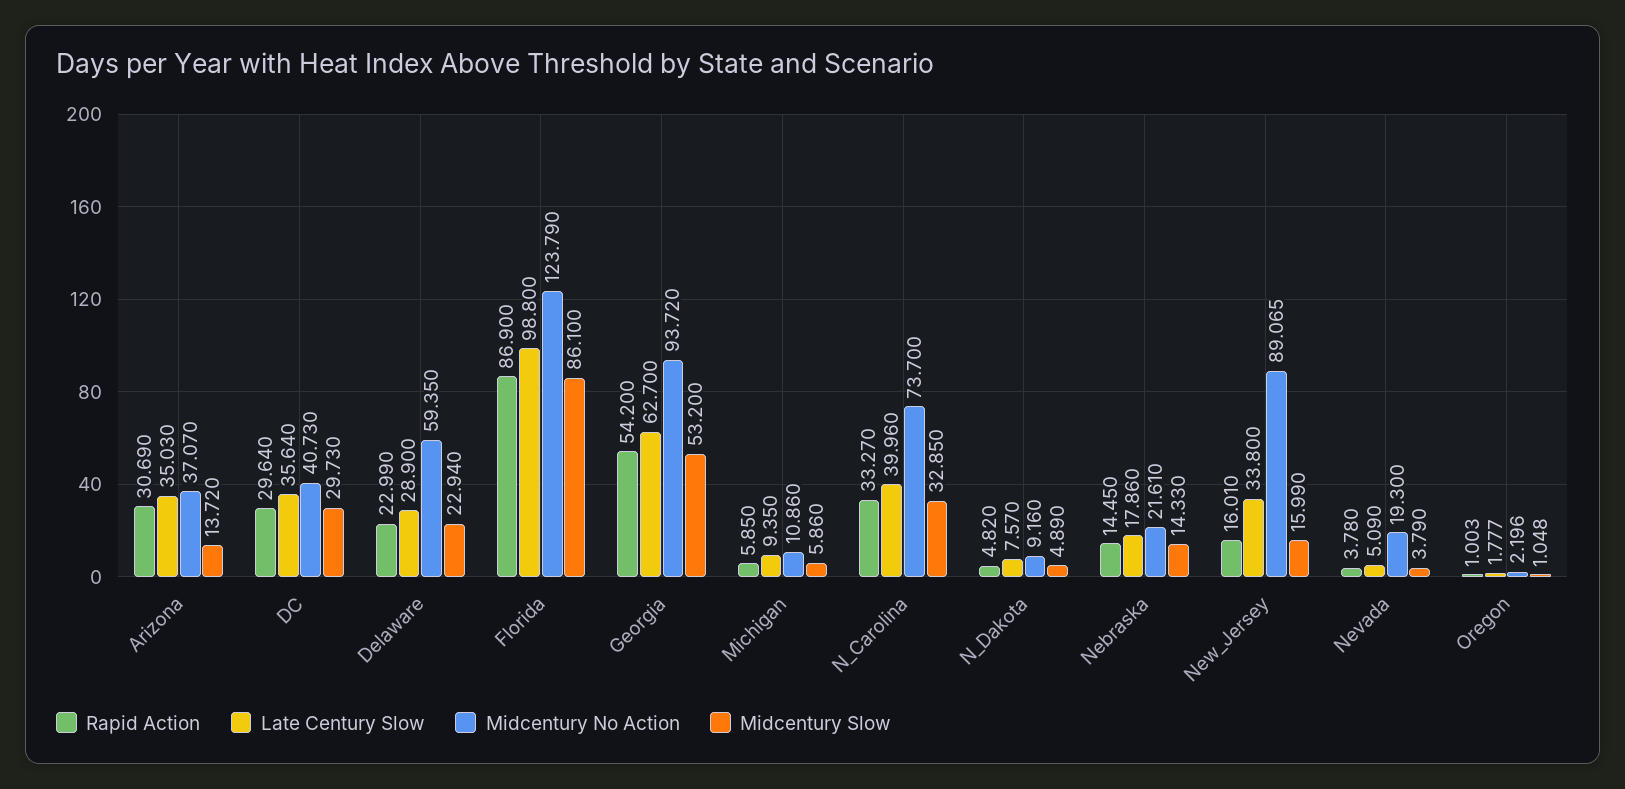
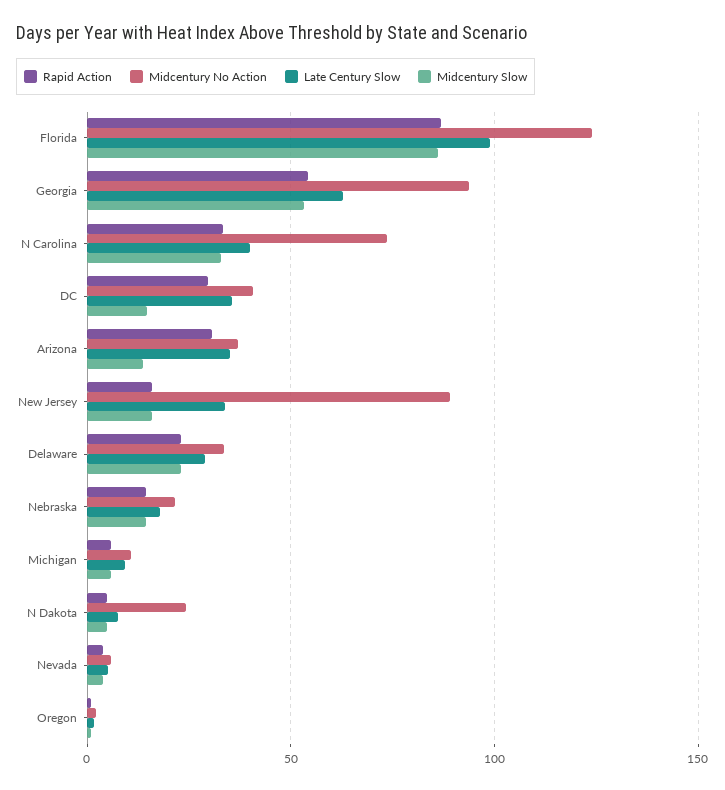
Midcentury Slow, DC: 29.73 -> 15
Midcentury No Action, Delaware: 59.35 -> 35
Midcentury No Action, N_Dakota: 9.16 -> 25
Midcentury No Action, Nevada: 19.3 -> 5

